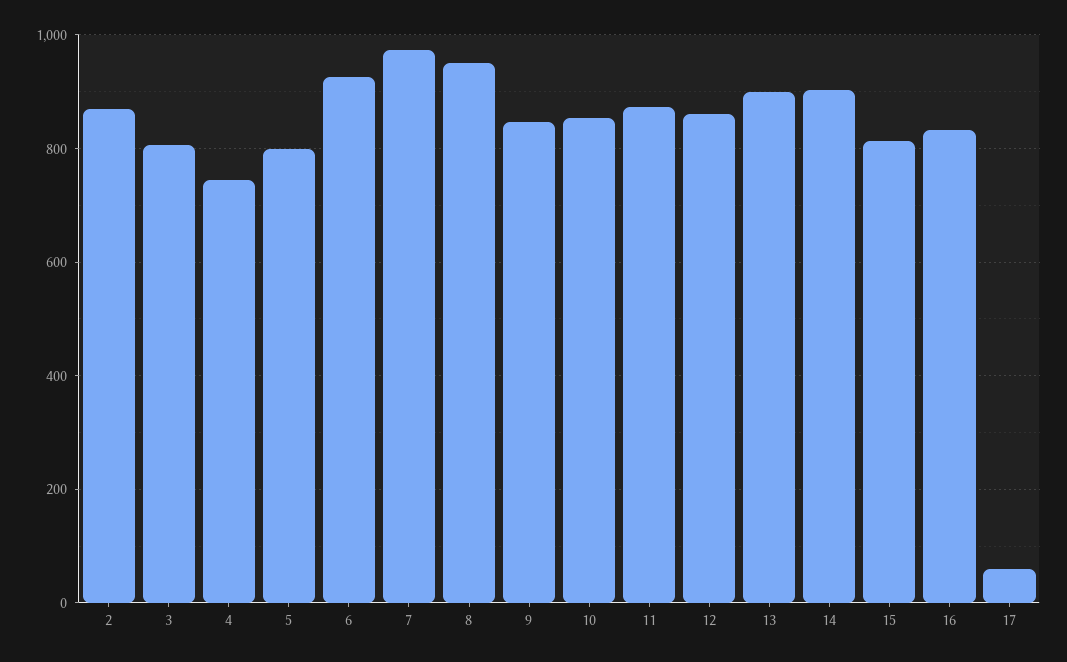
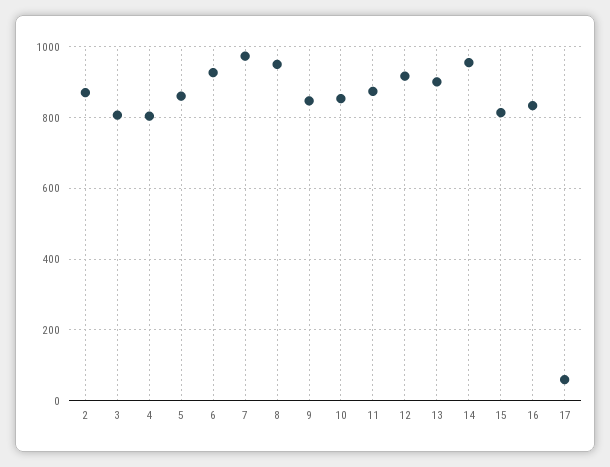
4: 740 -> 800
5: 800 -> 860
12: 860 -> 920
14: 900 -> 960

